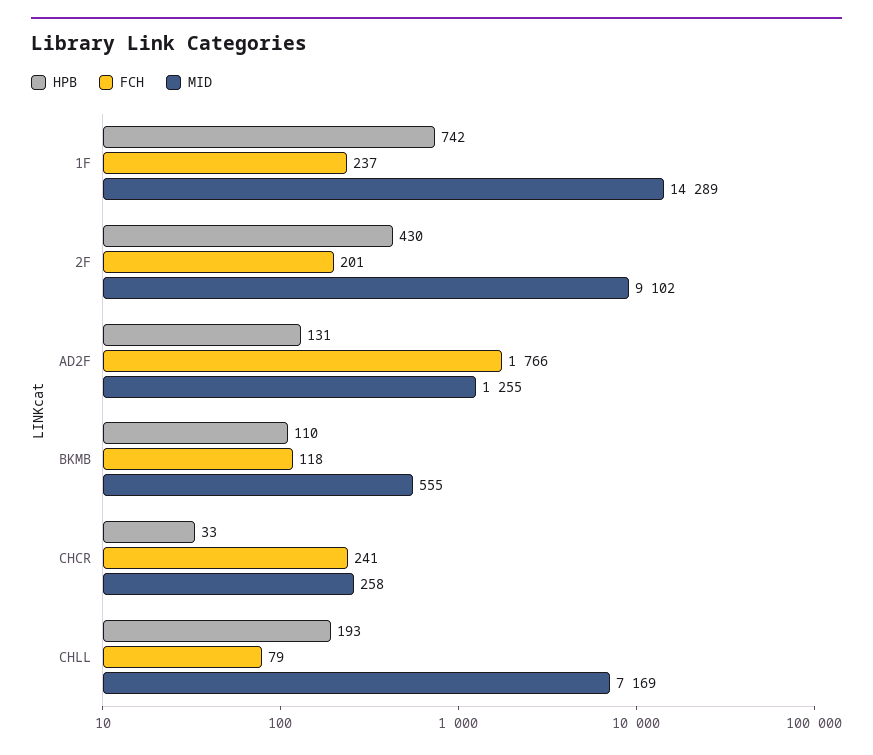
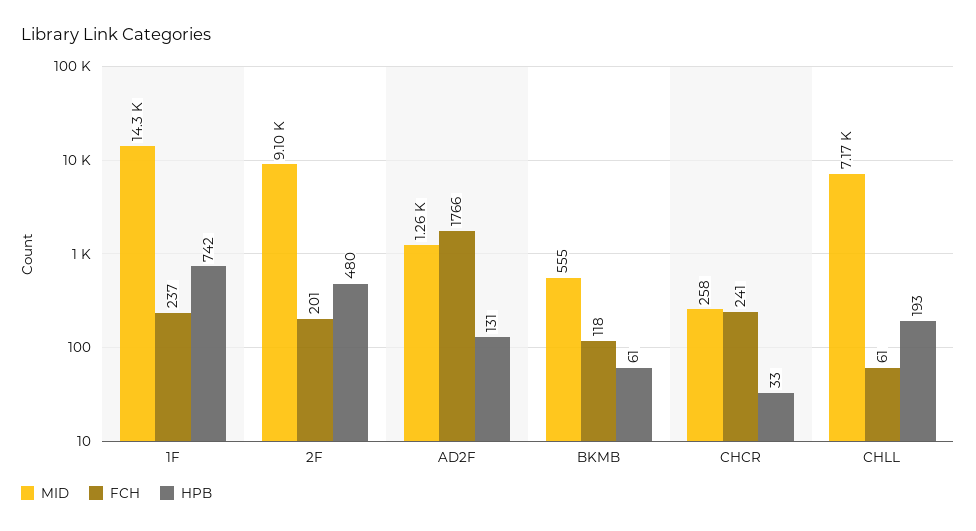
HPB, 2F: 430 -> 480
HPB, BKMB: 110 -> 61
FCH, CHLL: 79 -> 61

